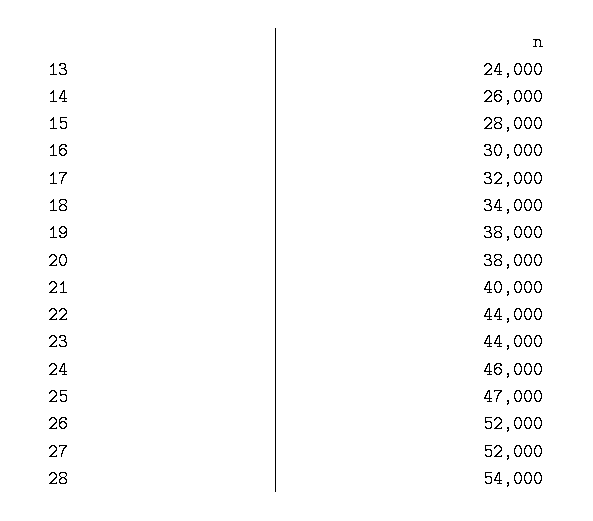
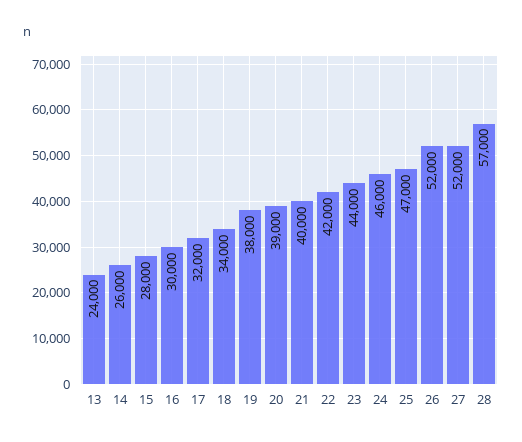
20: 38000 -> 39000
22: 44000 -> 42000
28: 54000 -> 57000

